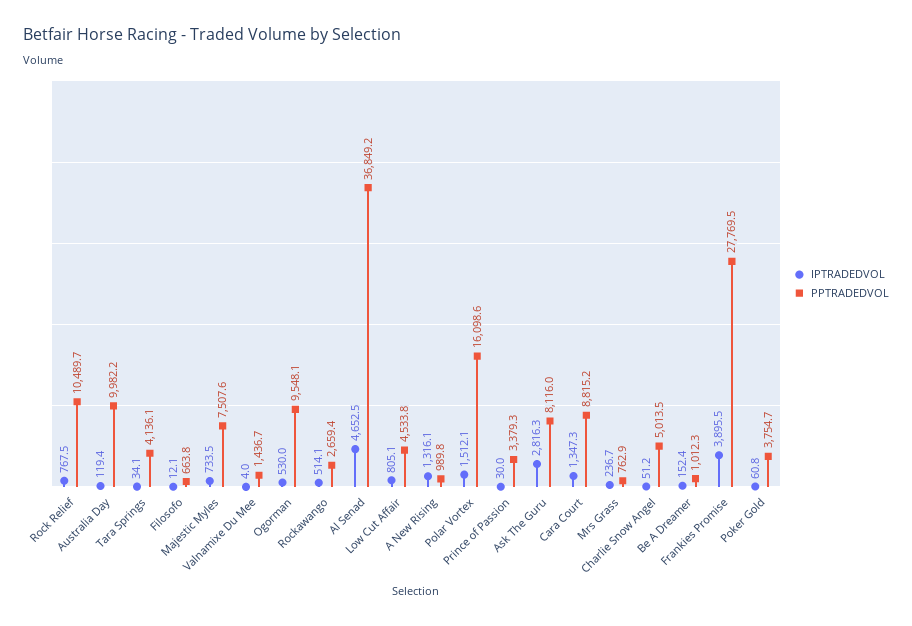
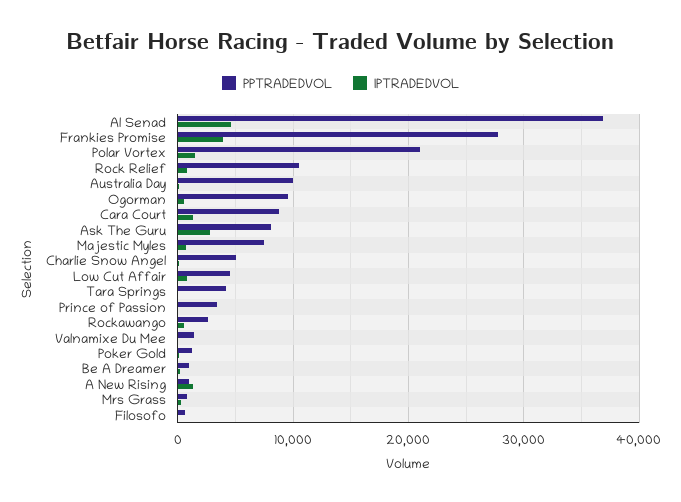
PPTRADEDVOL, Polar Vortex: 16098.6 -> 21000
PPTRADEDVOL, Poker Gold: 3754.7 -> 1000

